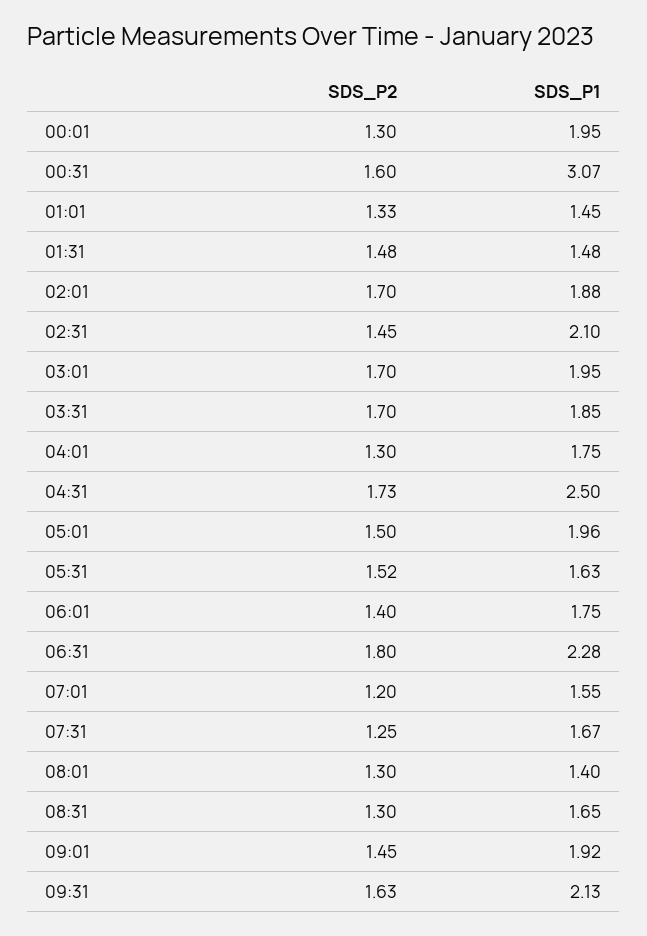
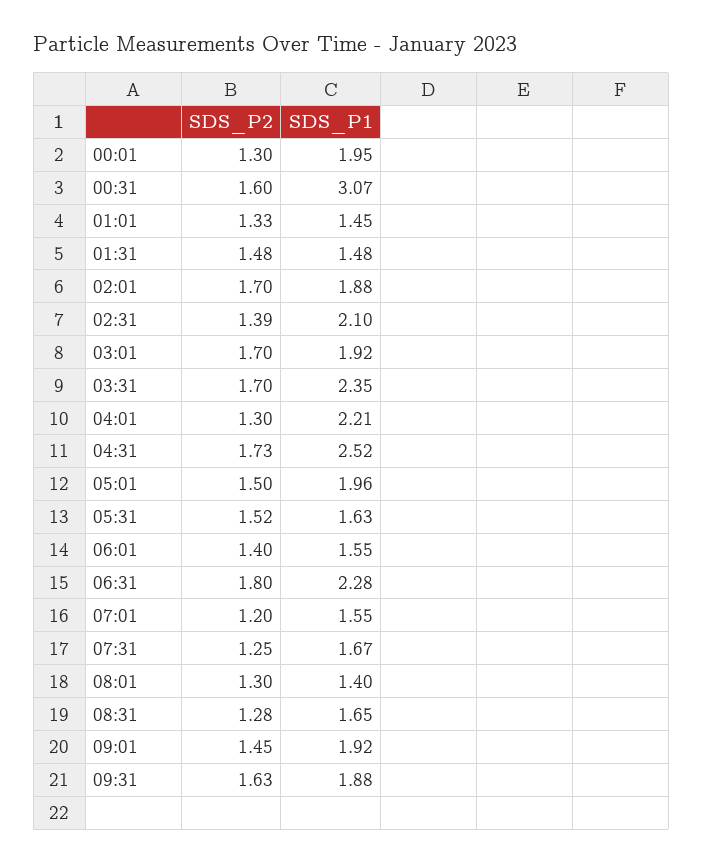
SDS_P2, 02:31: 1.45 -> 1.39
SDS_P1, 03:01: 1.95 -> 1.92
SDS_P1, 03:31: 1.85 -> 2.35
SDS_P1, 04:01: 1.75 -> 2.21
SDS_P1, 04:31: 2.5 -> 2.52
SDS_P1, 06:01: 1.75 -> 1.55
SDS_P2, 08:31: 1.3 -> 1.28
SDS_P1, 09:31: 2.13 -> 1.88

